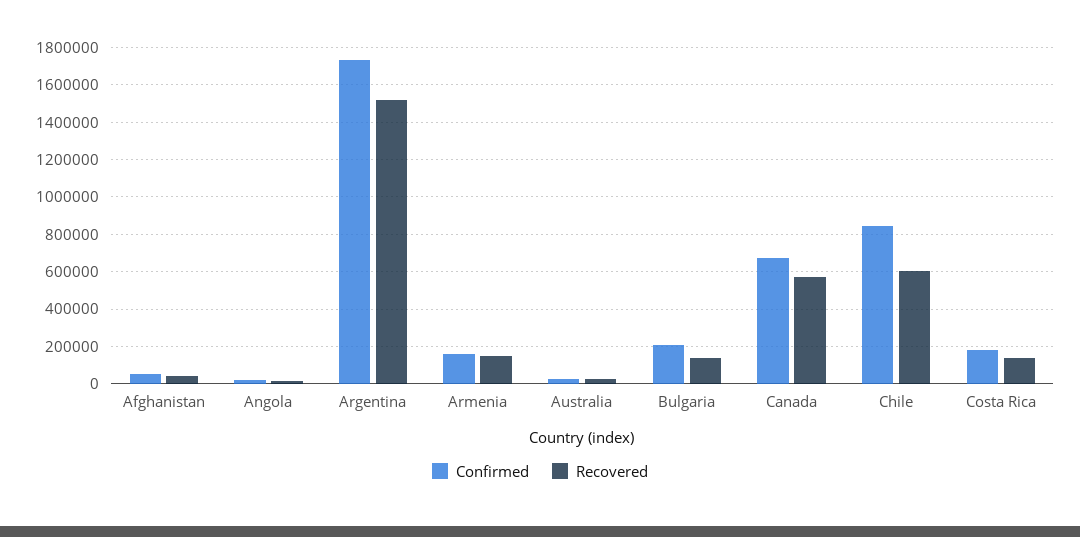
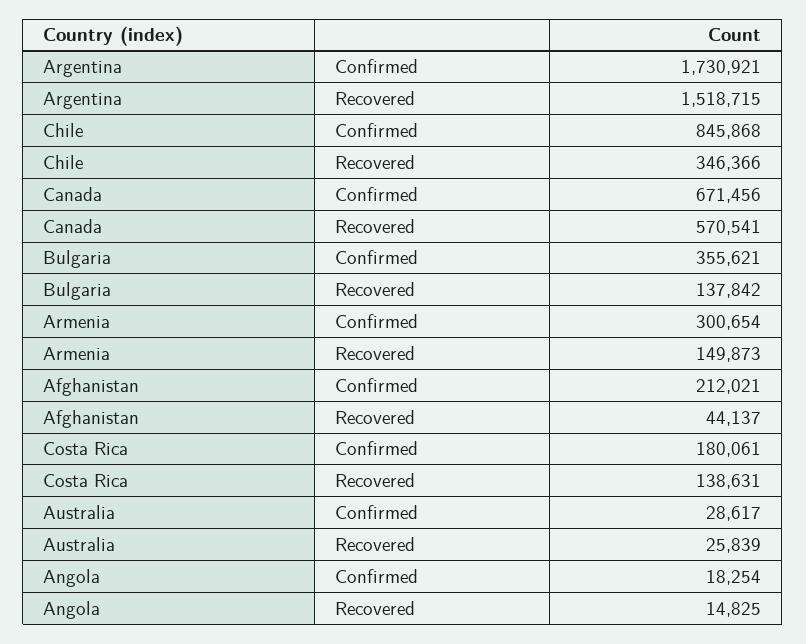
Confirmed, Afghanistan: 50000 -> 212021
Confirmed, Armenia: 150000 -> 300654
Confirmed, Bulgaria: 200000 -> 355621
Recovered, Chile: 600000 -> 346366

